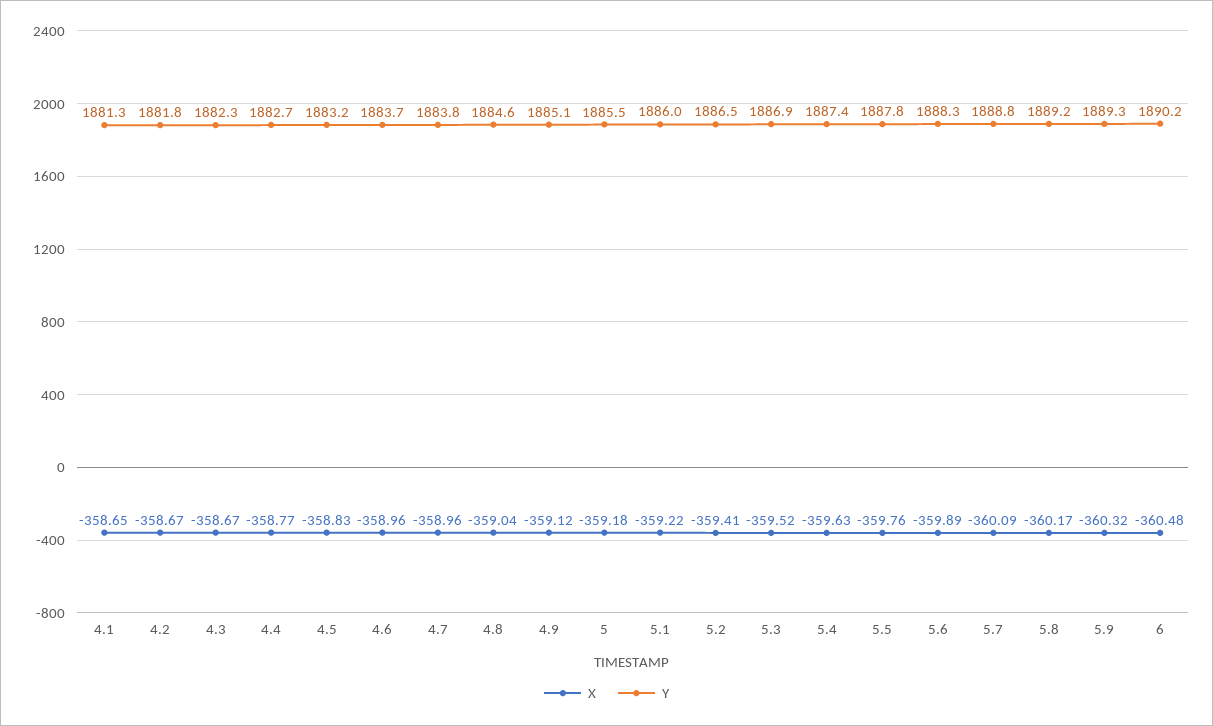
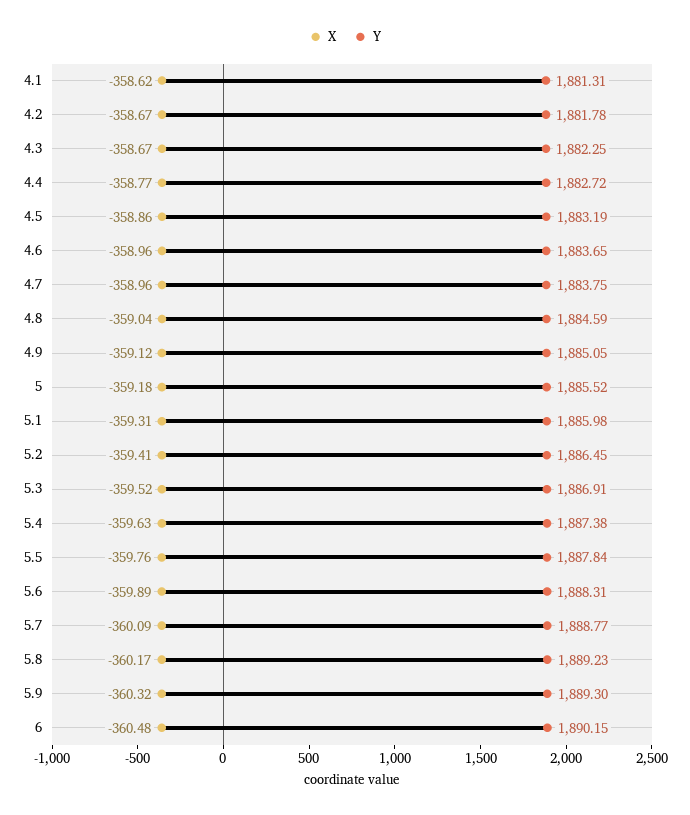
X, 4.1: -358.65 -> -358.62
X, 4.5: -358.83 -> -358.86
X, 5.1: -359.22 -> -359.31

